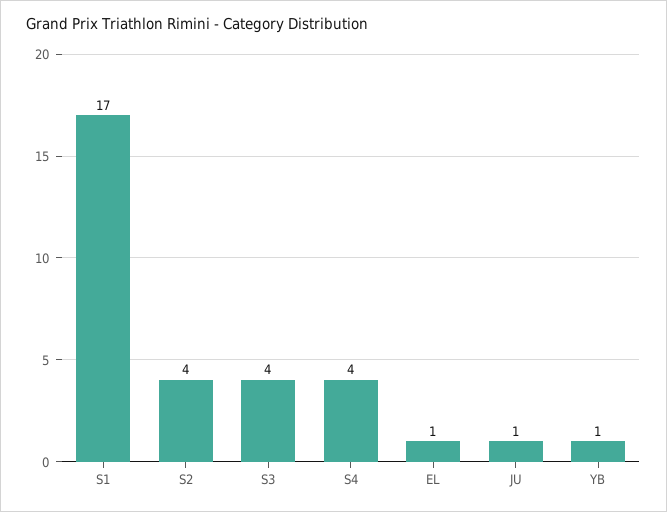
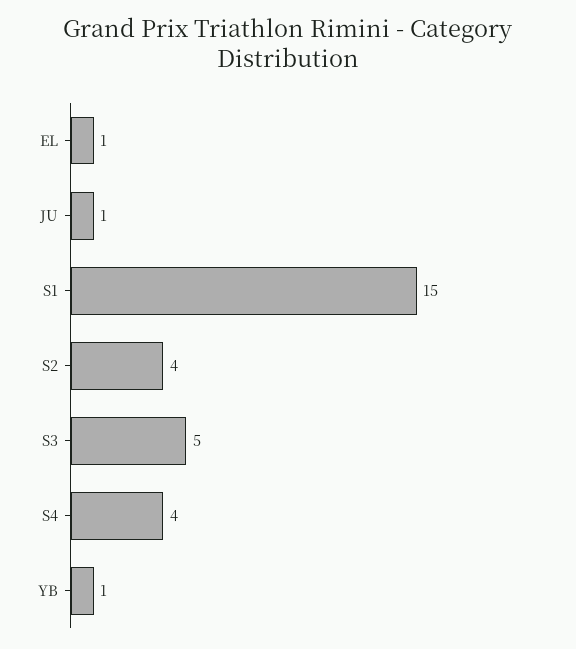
S1: 17 -> 15
S3: 4 -> 5

